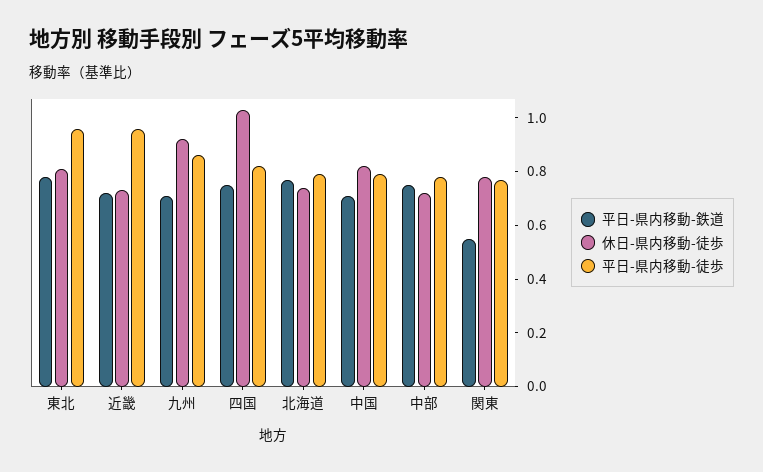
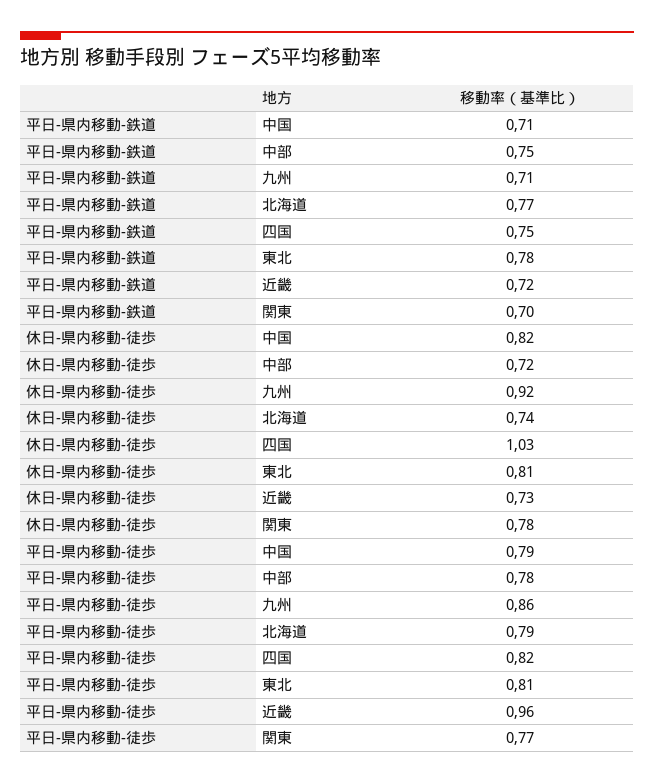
平日-県内移動-徒歩, 東北: 0.95 -> 0.81
平日-県内移動-鉄道, 関東: 0.55 -> 0.7

